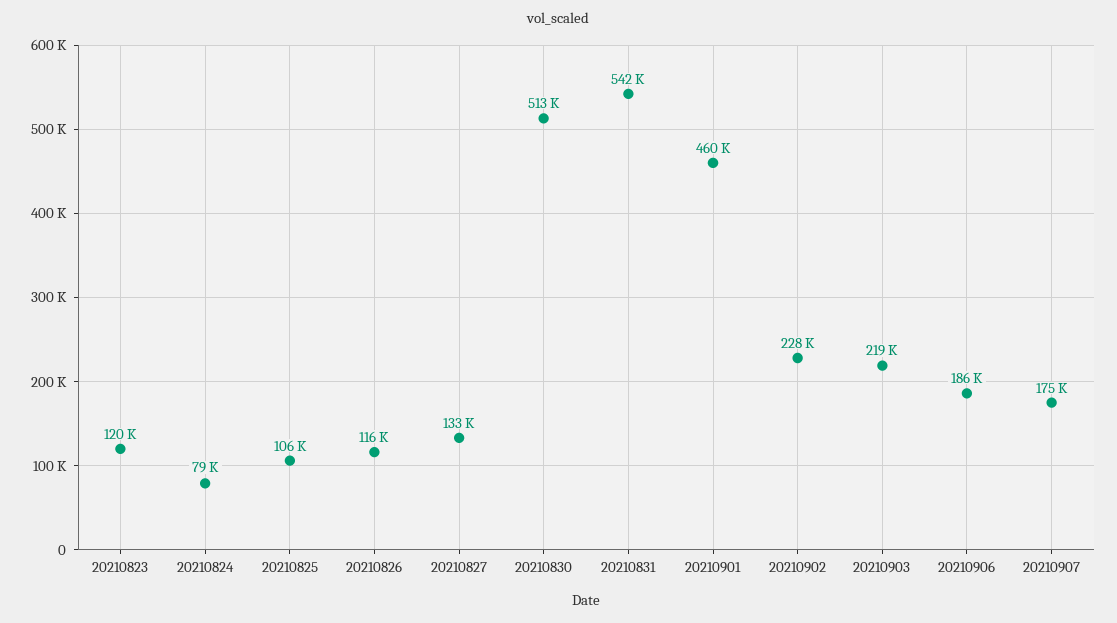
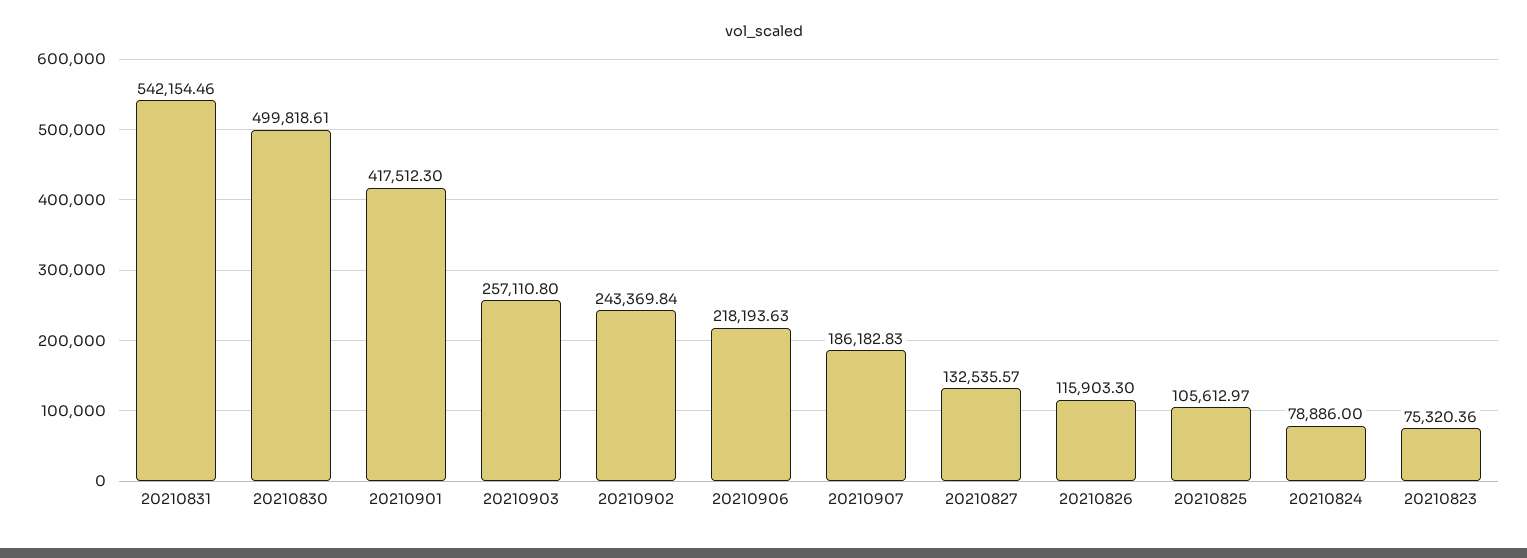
20210823: 120000 -> 75320.36
20210830: 513000 -> 499818.61
20210901: 460000 -> 417512.3
20210902: 228000 -> 243369.84
20210903: 219000 -> 257110.8
20210906: 186000 -> 218193.63
20210907: 175000 -> 186182.83

